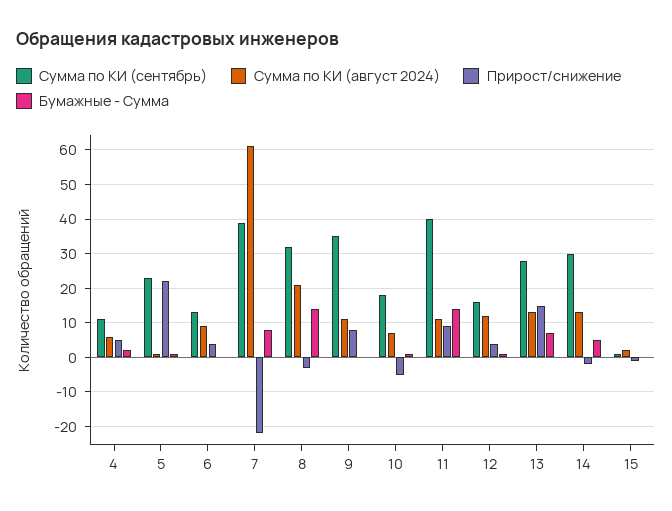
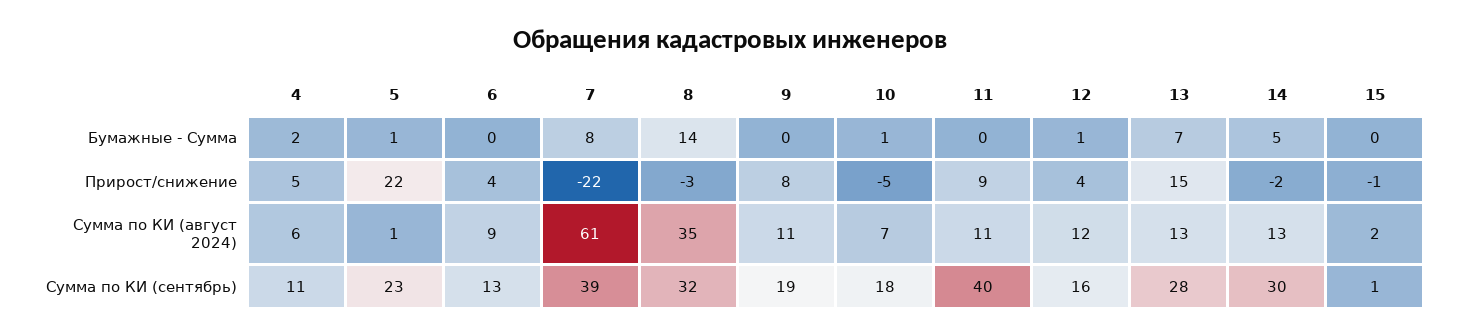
Сумма по КИ (август 2024), 8: 20 -> 35
Сумма по КИ (сентябрь), 9: 35 -> 19
Бумажные - Сумма, 11: 15 -> 0

